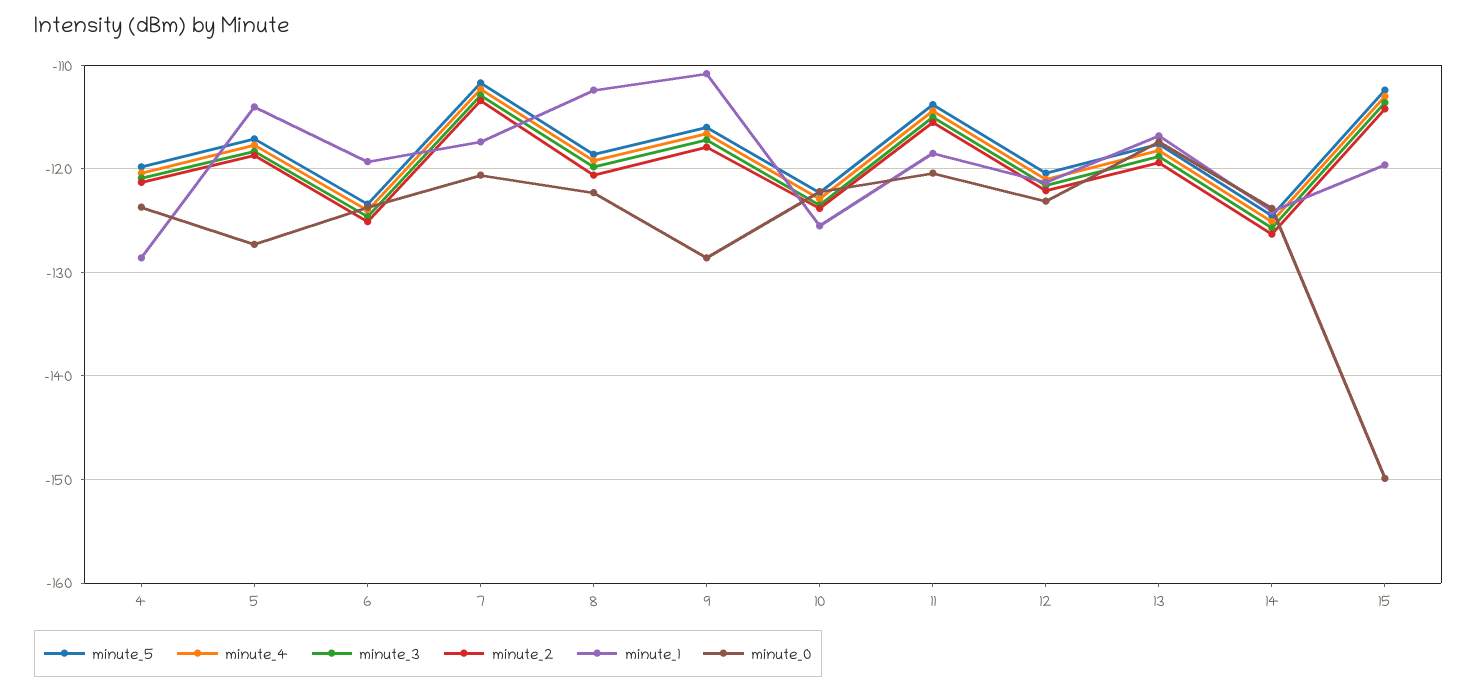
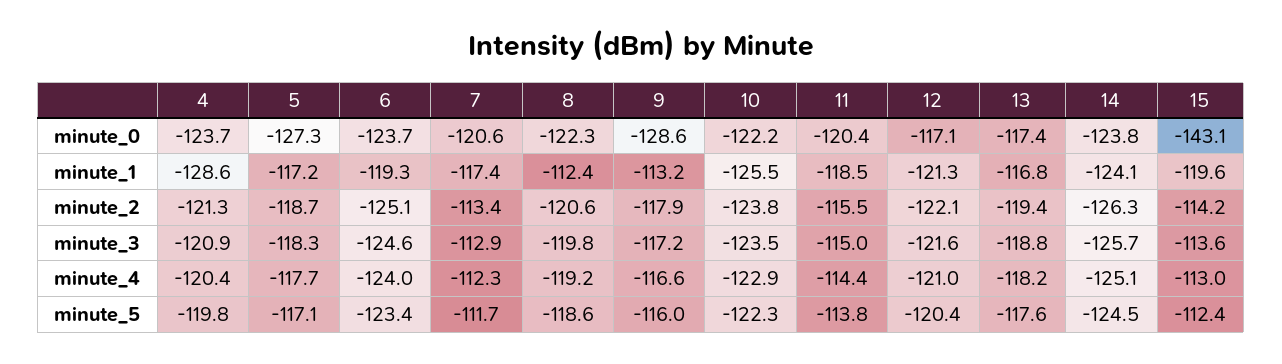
minute_1, 5: -114 -> -117.2
minute_1, 9: -111 -> -113.2
minute_0, 12: -123 -> -117.1
minute_0, 15: -150 -> -143.1

